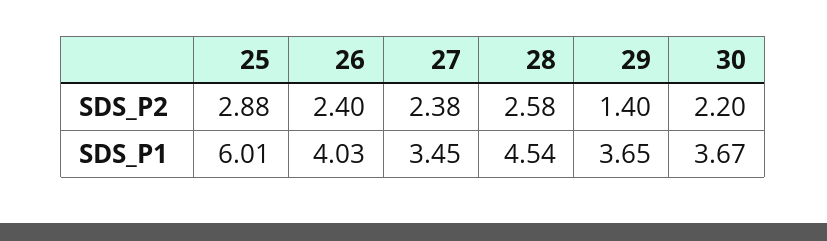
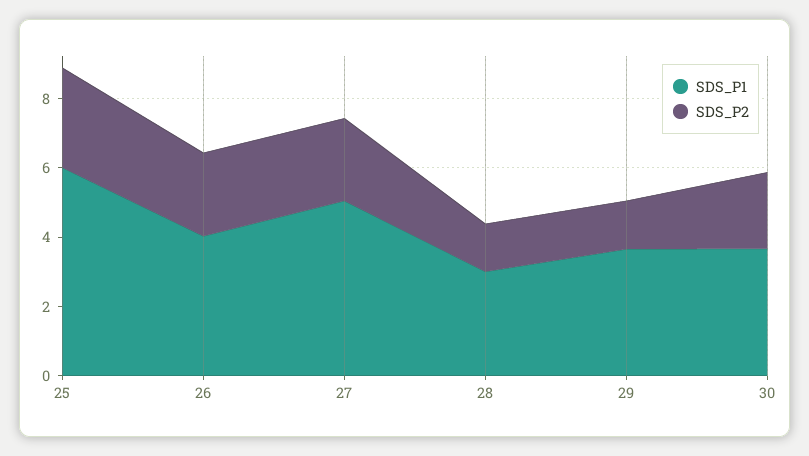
SDS_P2, 28: 2.58 -> 1.5
SDS_P1, 27: 3.45 -> 5
SDS_P1, 28: 4.54 -> 3

